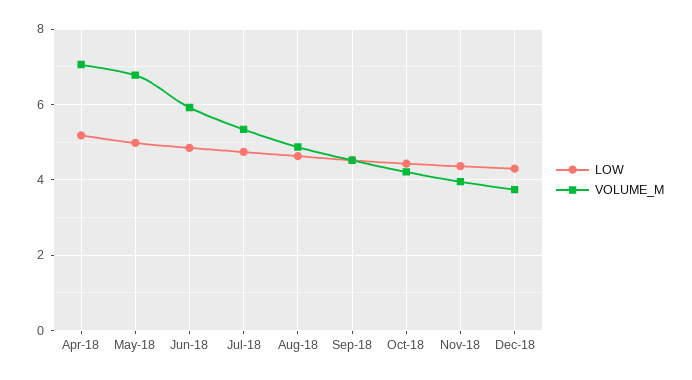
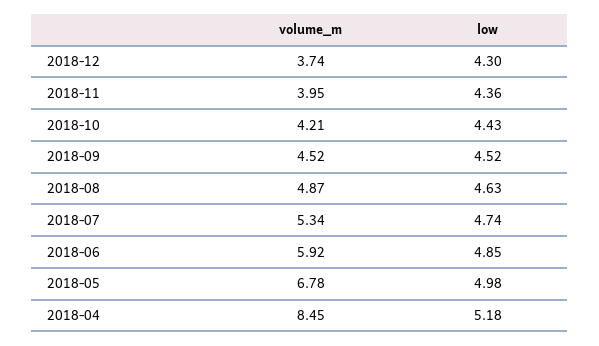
VOLUME_M, Apr-18: 7 -> 8.45

